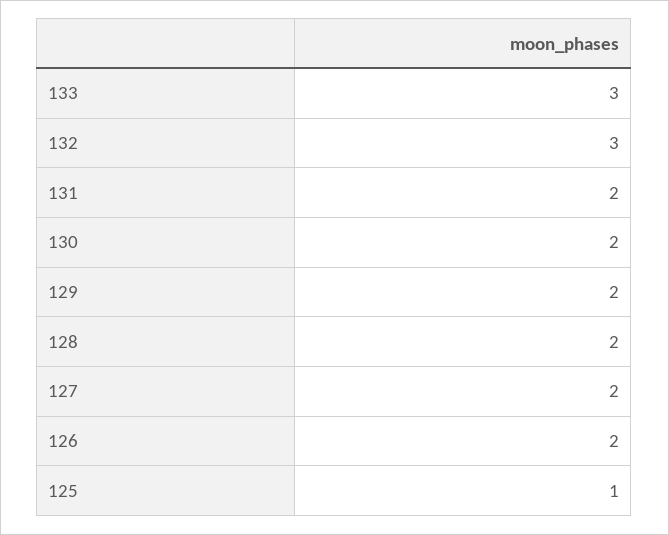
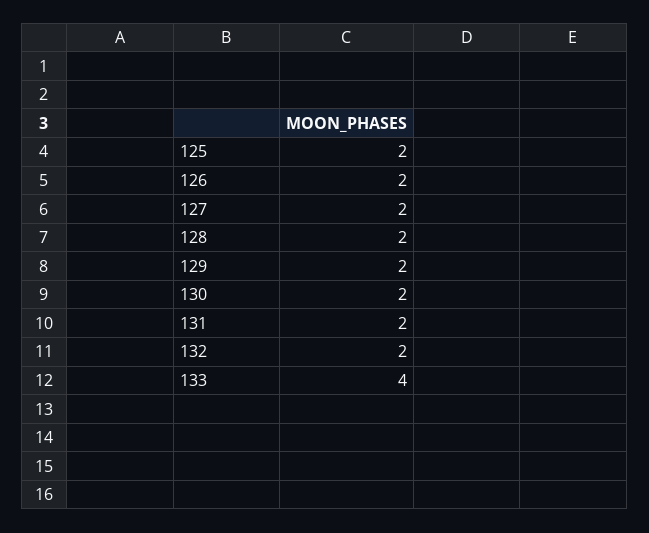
133: 3 -> 4
132: 3 -> 2
125: 1 -> 2

